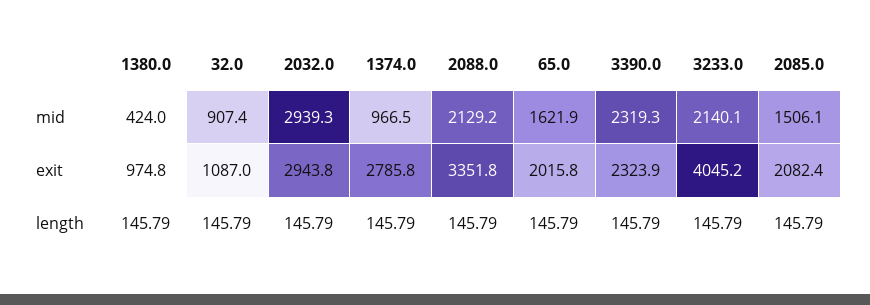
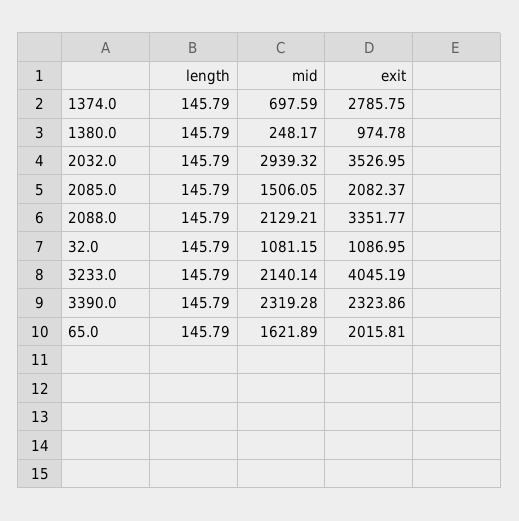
1380.0, mid: 424 -> 248.17
32.0, mid: 907.4 -> 1081.15
1374.0, mid: 966.5 -> 697.59
2032.0, exit: 2943.8 -> 3526.95

